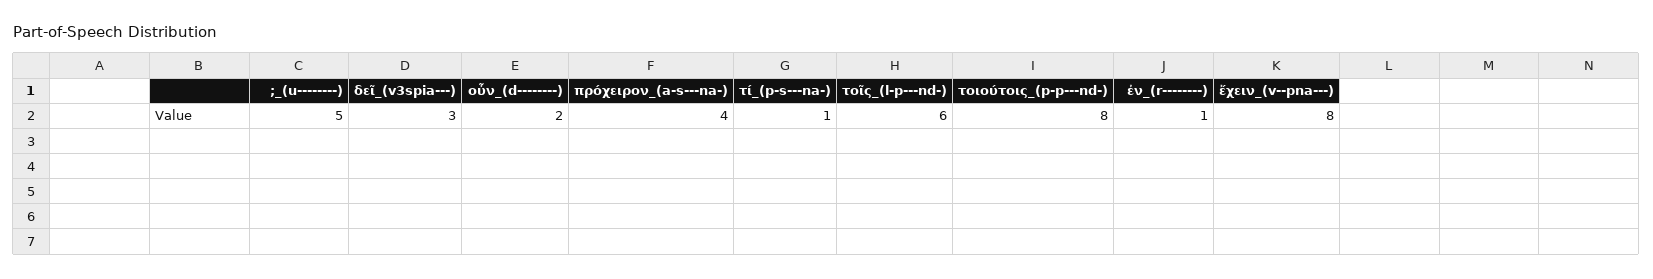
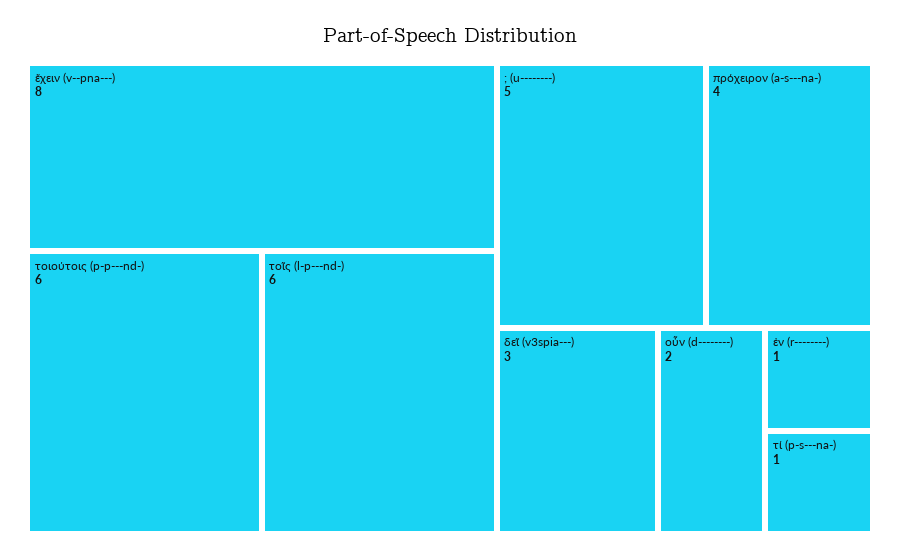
τοιούτοις_(p-p---nd-): 8 -> 6

